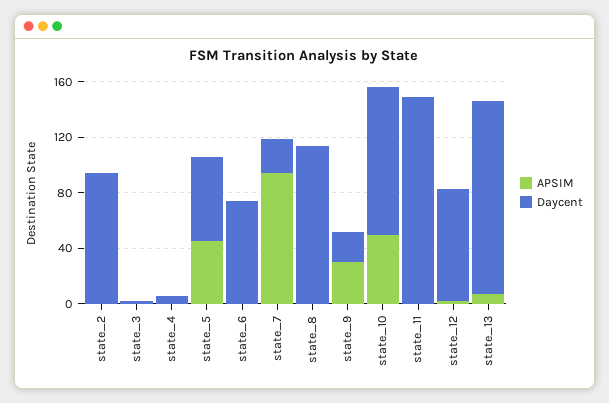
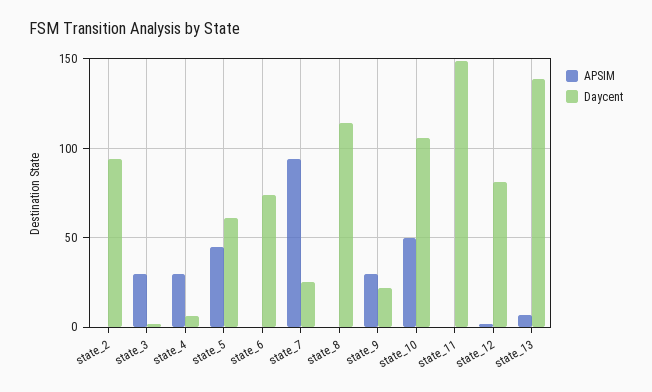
APSIM, state_3: 0 -> 30
APSIM, state_4: 0 -> 30

